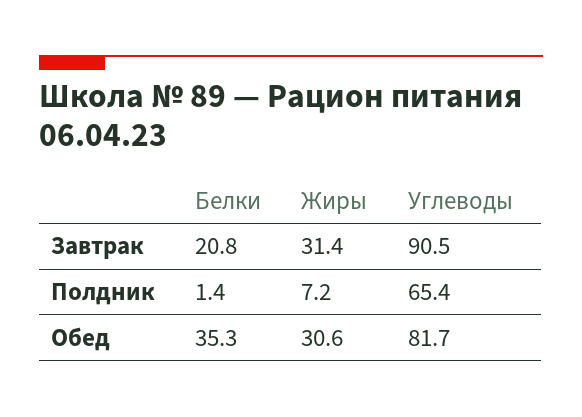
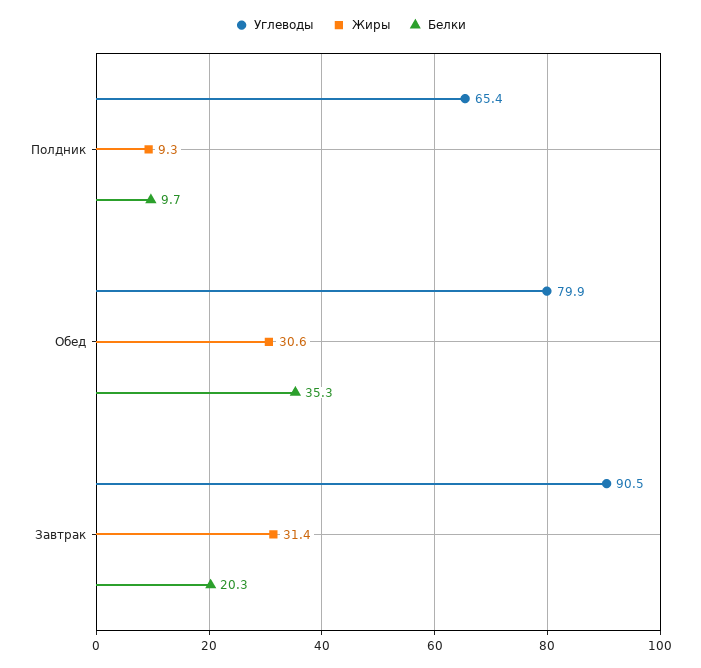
Белки, Завтрак: 20.8 -> 20.3
Белки, Полдник: 1.4 -> 9.7
Жиры, Полдник: 7.2 -> 9.3
Углеводы, Обед: 81.7 -> 79.9

